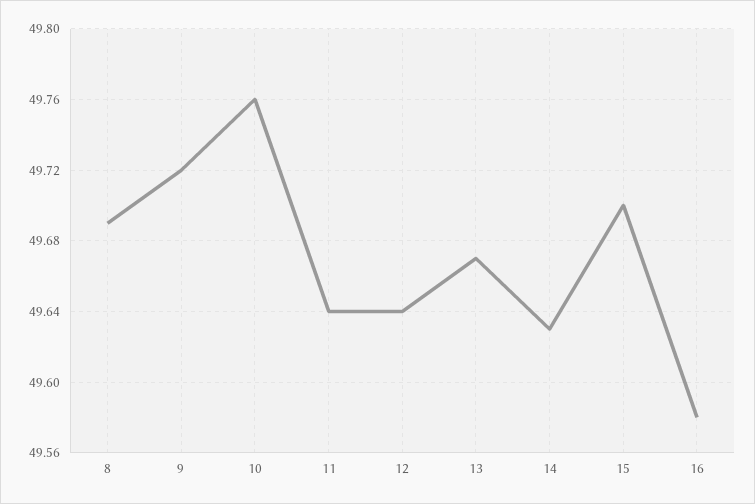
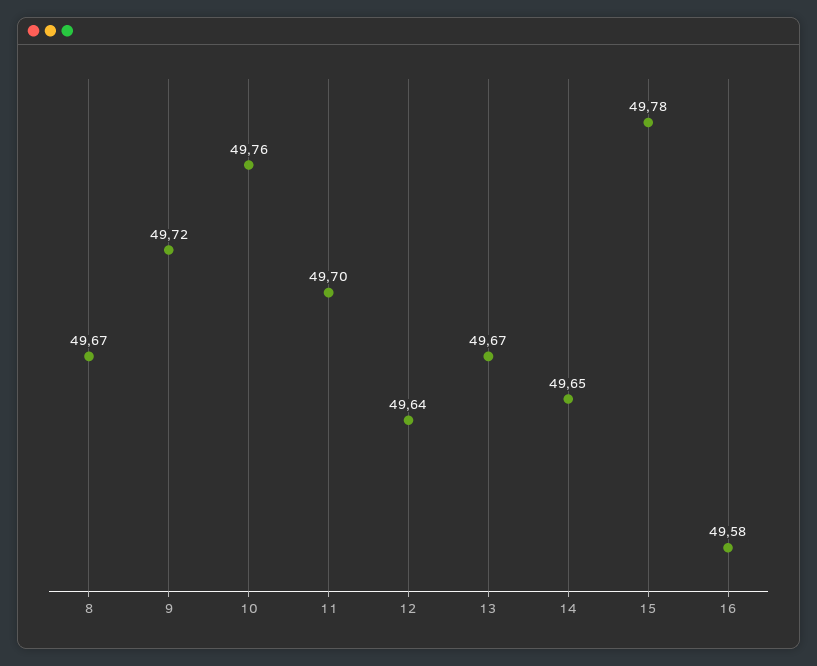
8: 49.69 -> 49.67
11: 49.64 -> 49.7
14: 49.63 -> 49.65
15: 49.7 -> 49.78

